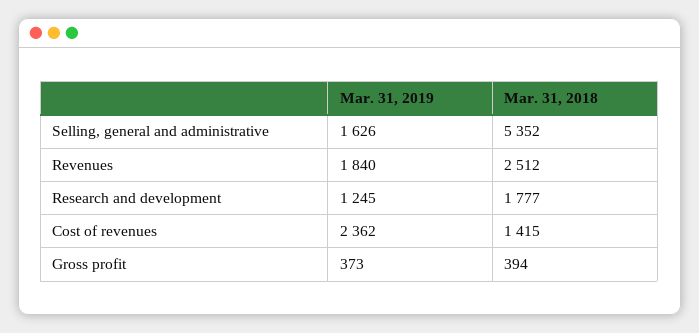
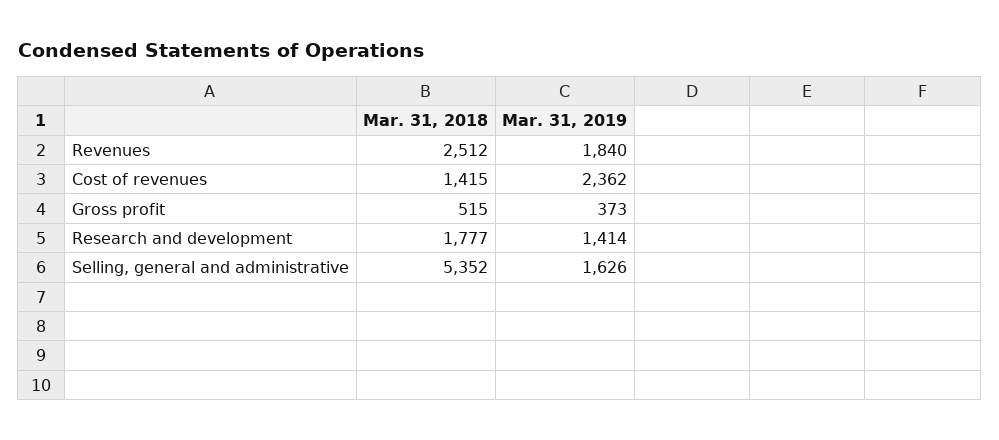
Mar. 31, 2019, Research and development: 1245 -> 1414
Mar. 31, 2018, Gross profit: 394 -> 515

